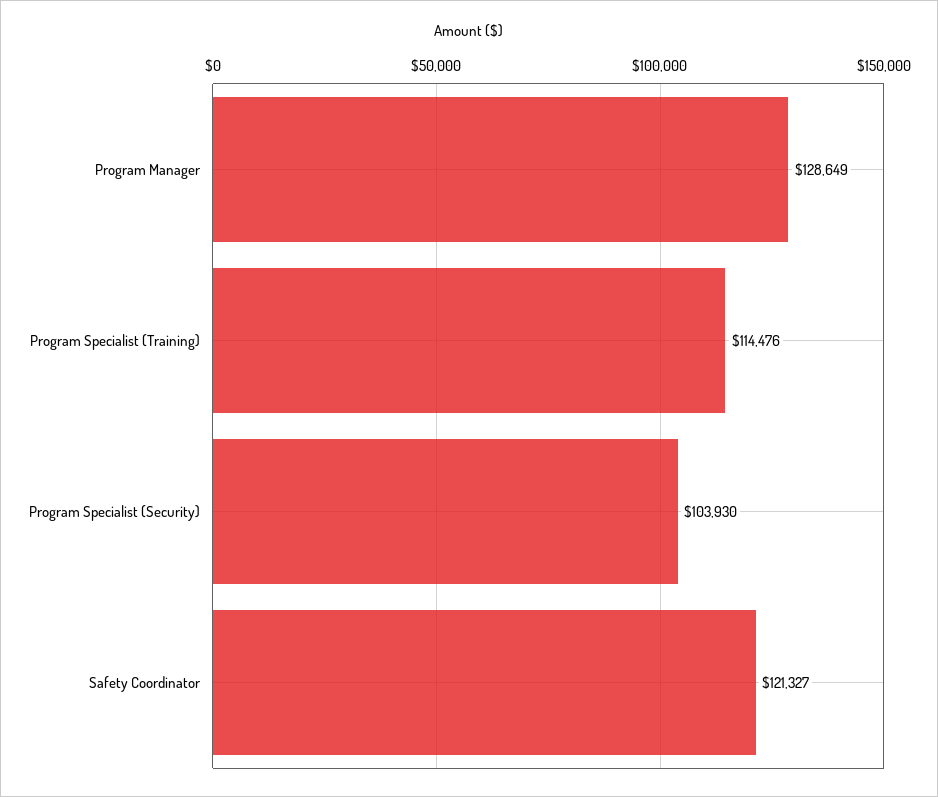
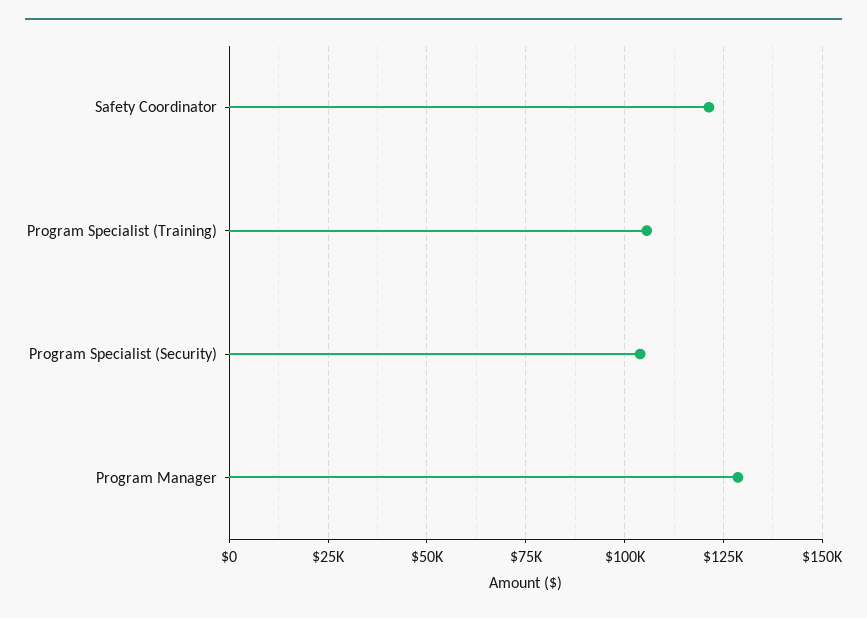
Program Specialist (Training): 114476 -> 105000

